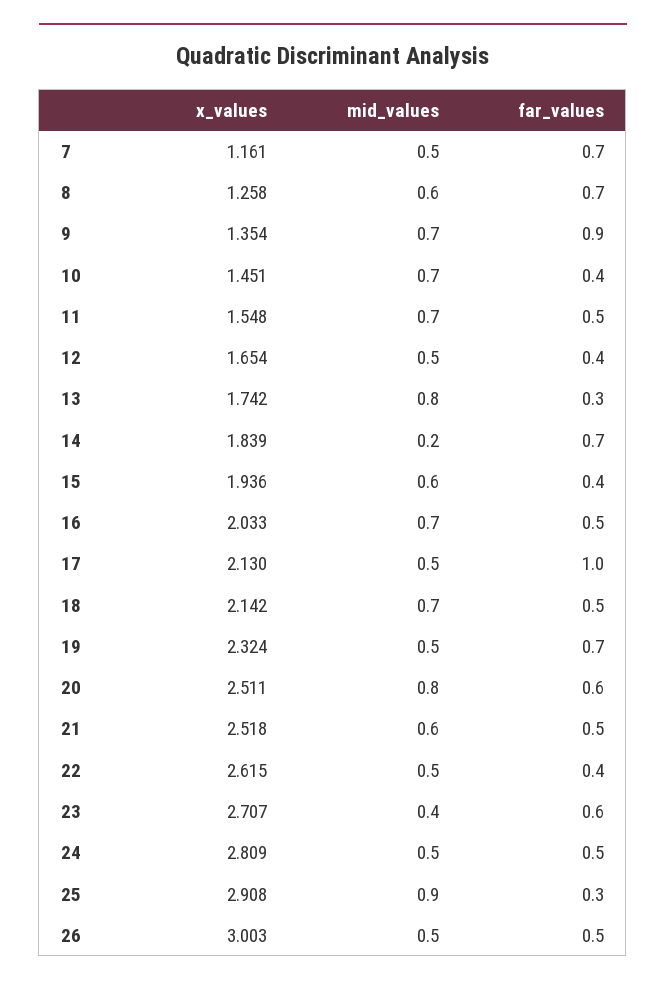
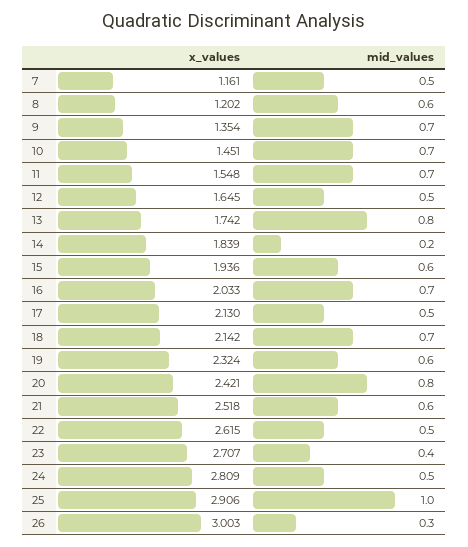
far_values, 7: 0.7 -> none
x_values, 8: 1.258 -> 1.202
far_values, 8: 0.7 -> none
far_values, 9: 0.9 -> none
far_values, 10: 0.4 -> none
far_values, 11: 0.5 -> none
x_values, 12: 1.654 -> 1.645
far_values, 12: 0.4 -> none
far_values, 13: 0.3 -> none
far_values, 14: 0.7 -> none
far_values, 15: 0.4 -> none
far_values, 16: 0.5 -> none
far_values, 17: 1 -> none
far_values, 18: 0.5 -> none
mid_values, 19: 0.5 -> 0.6
far_values, 19: 0.7 -> none
x_values, 20: 2.511 -> 2.421
far_values, 20: 0.6 -> none
far_values, 21: 0.5 -> none
far_values, 22: 0.4 -> none
far_values, 23: 0.6 -> none
far_values, 24: 0.5 -> none
x_values, 25: 2.908 -> 2.906
mid_values, 25: 0.9 -> 1
far_values, 25: 0.3 -> none
mid_values, 26: 0.5 -> 0.3
far_values, 26: 0.5 -> none

